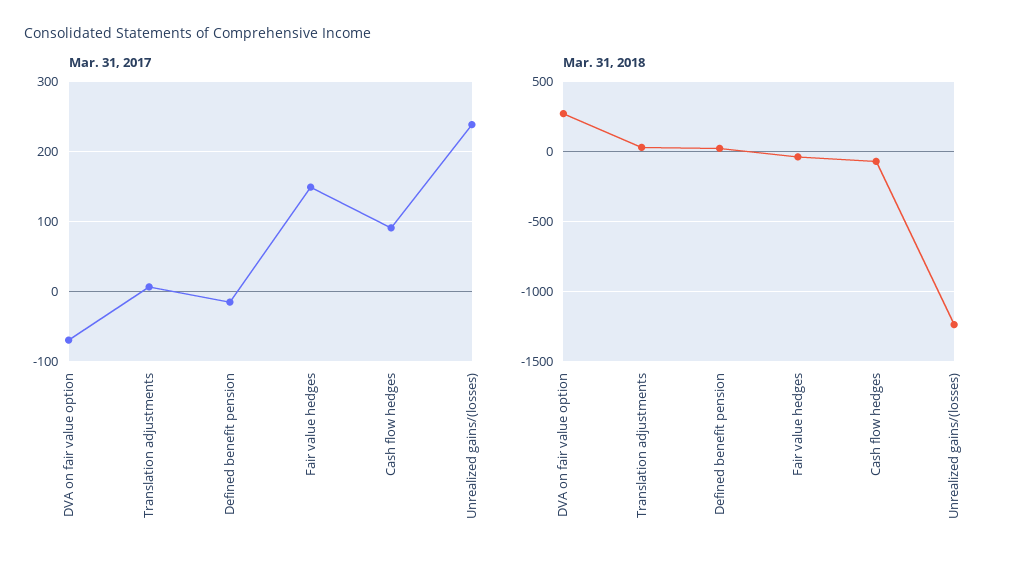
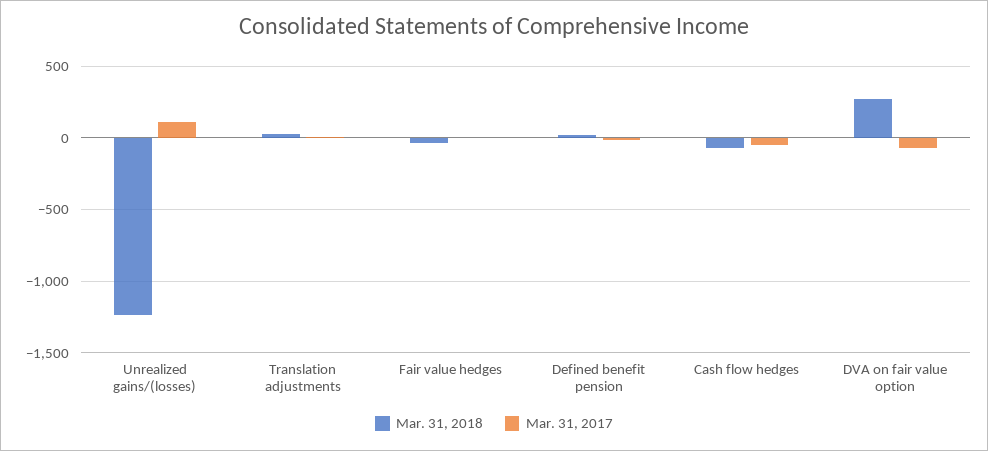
Mar. 31, 2017, Fair value hedges: 150 -> 0
Mar. 31, 2017, Cash flow hedges: 90 -> -50
Mar. 31, 2017, Unrealized gains/(losses): 240 -> 100

